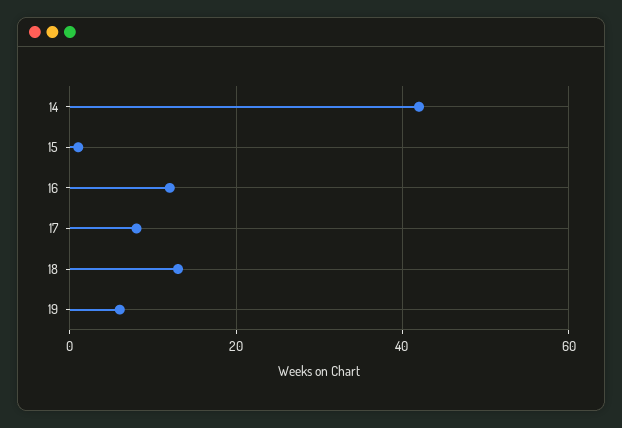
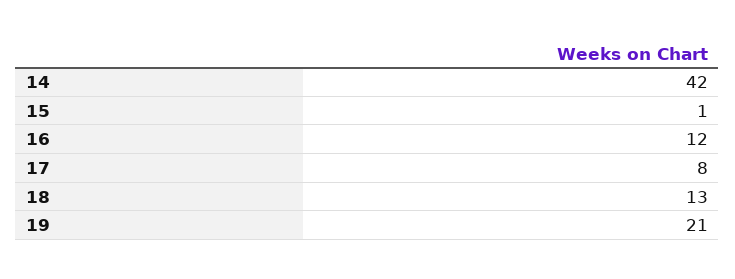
19: 5 -> 21

